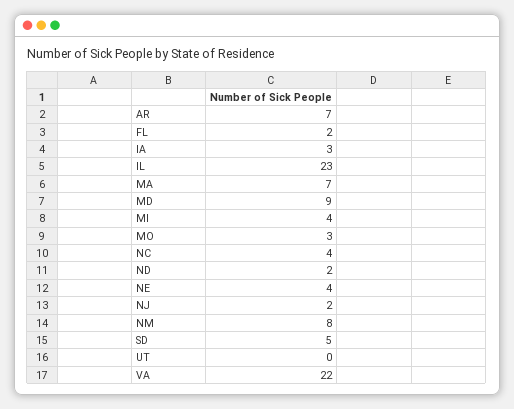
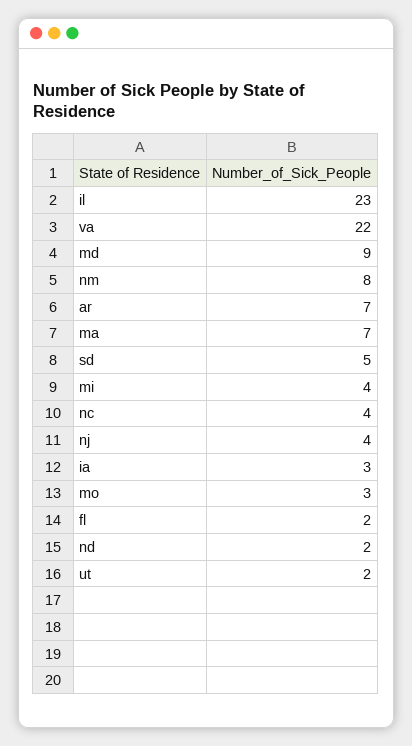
NE: 4 -> none
NJ: 2 -> 4
UT: 0 -> 2

